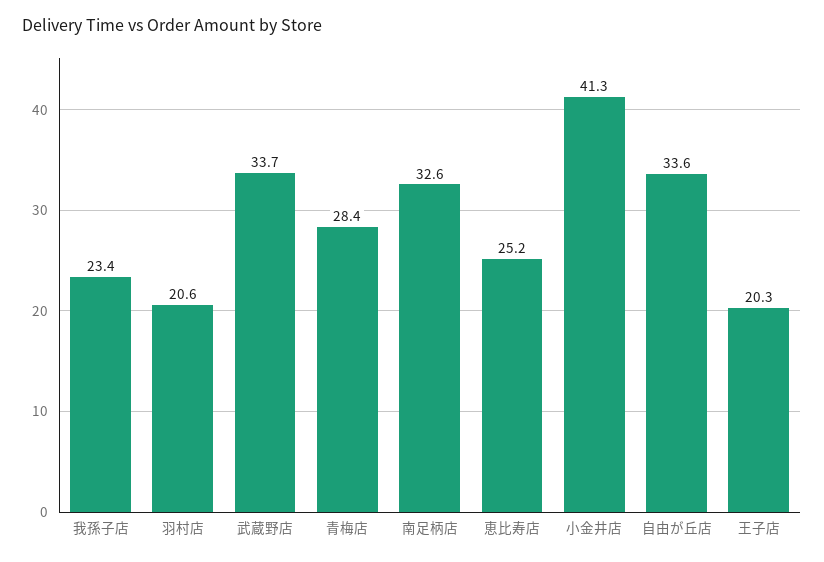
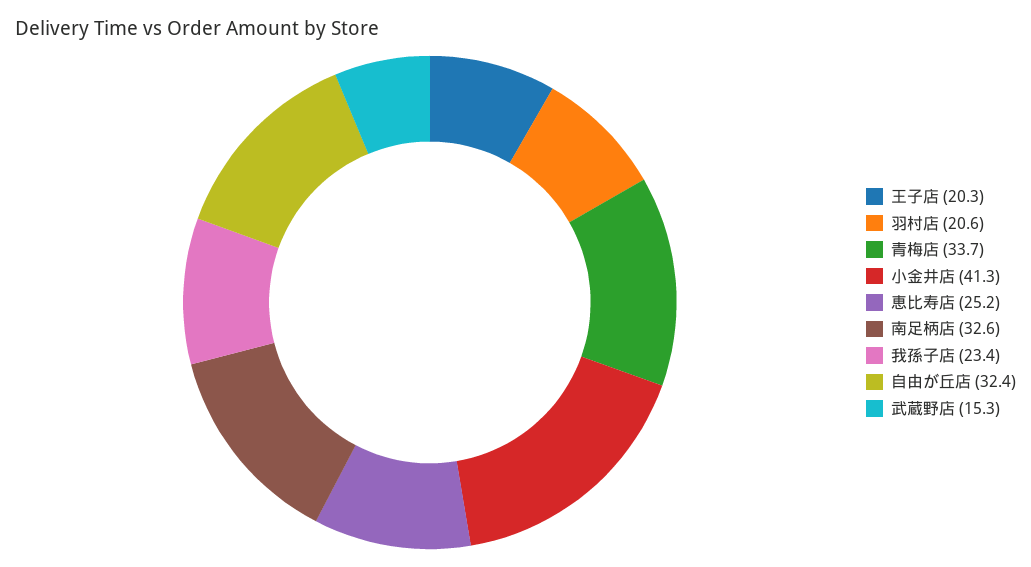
武蔵野店: 33.7 -> 15.3
青梅店: 28.4 -> 33.7
自由が丘店: 33.6 -> 32.4

